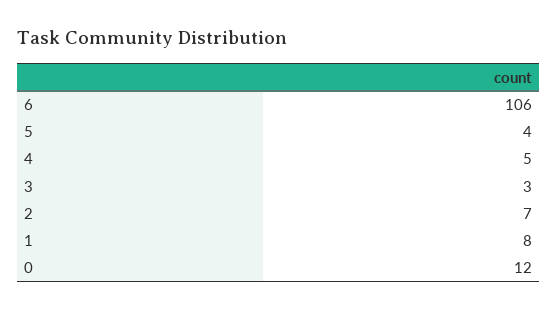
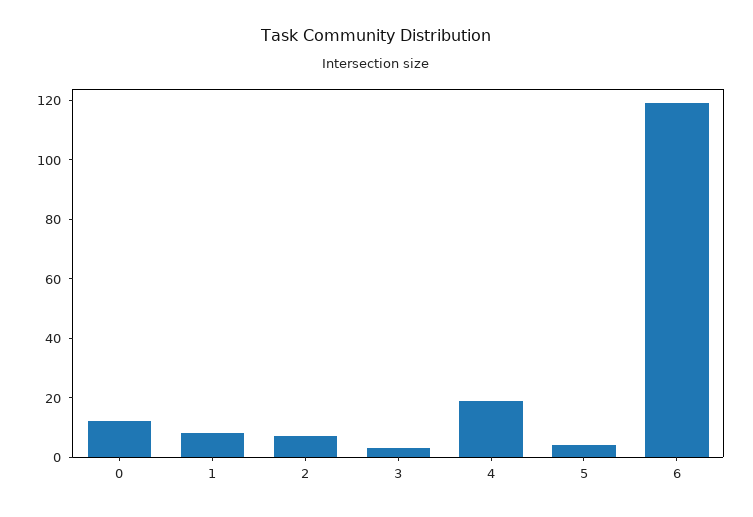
6: 106 -> 120
4: 5 -> 20

